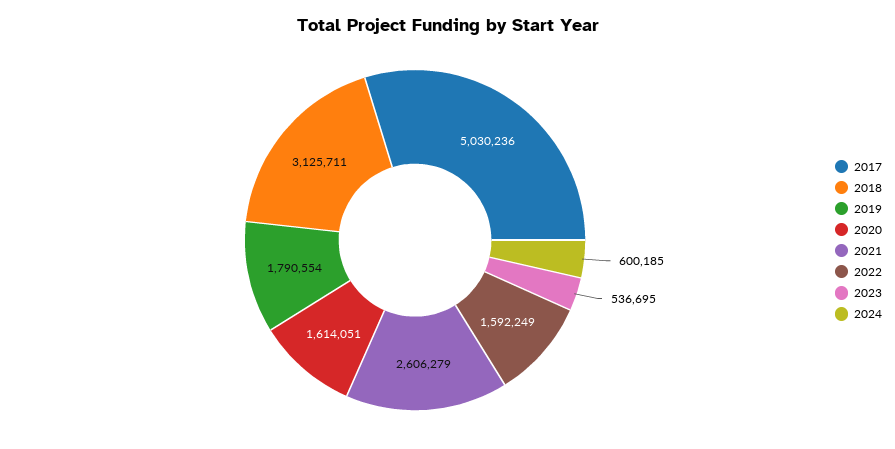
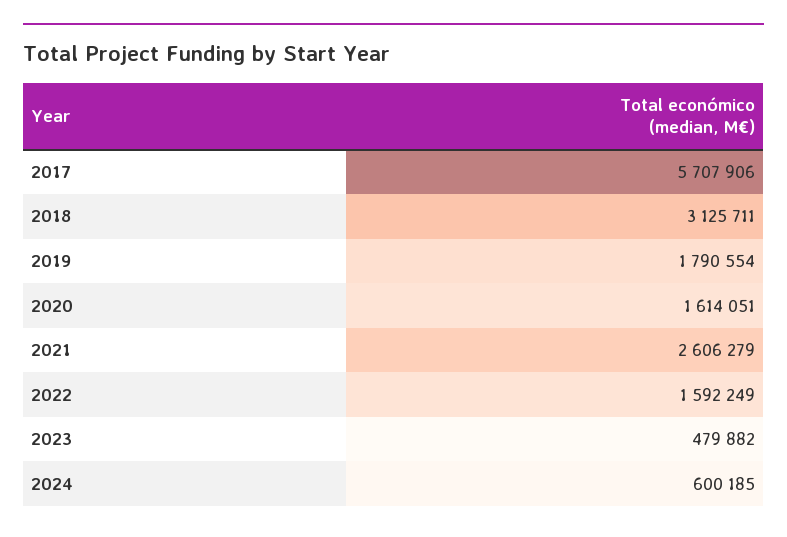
2017: 5030236 -> 5707906
2023: 536695 -> 479882

